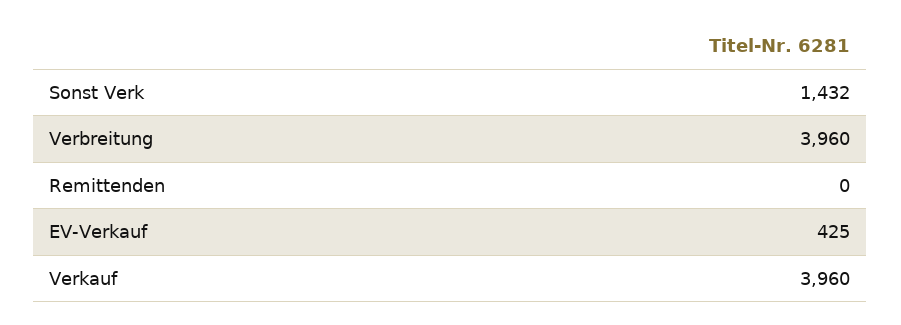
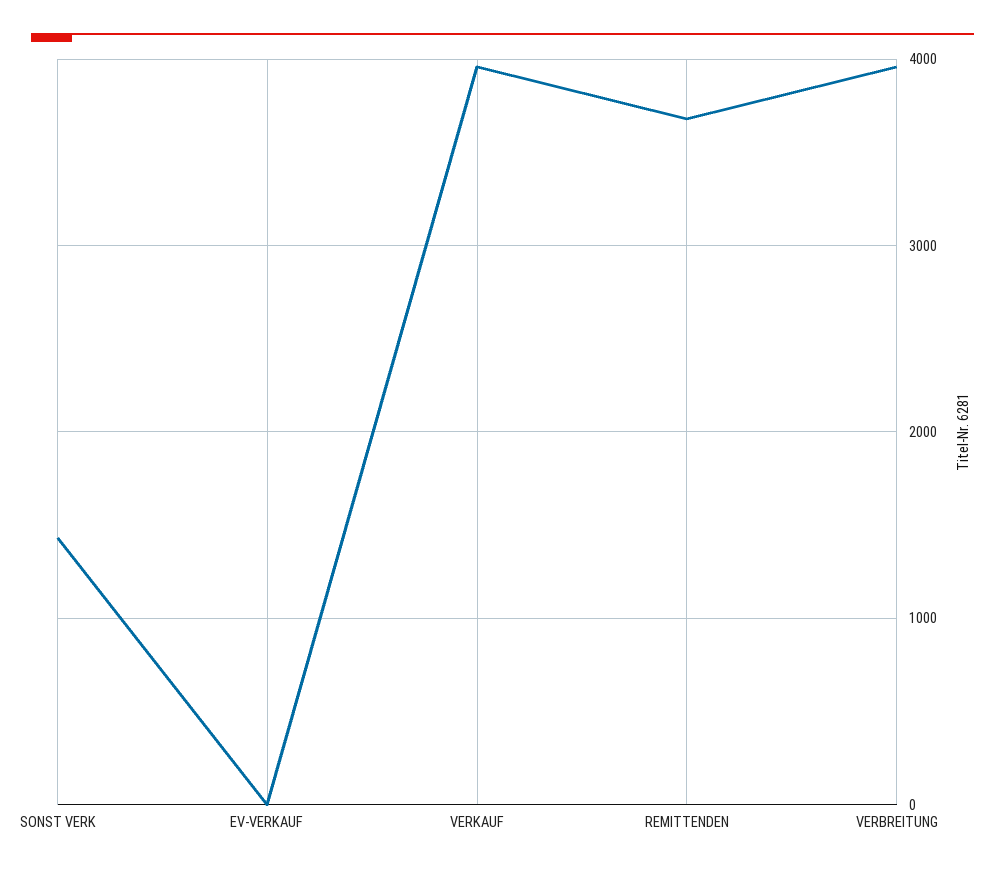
Remittenden: 0 -> 3700
EV-Verkauf: 425 -> 0

